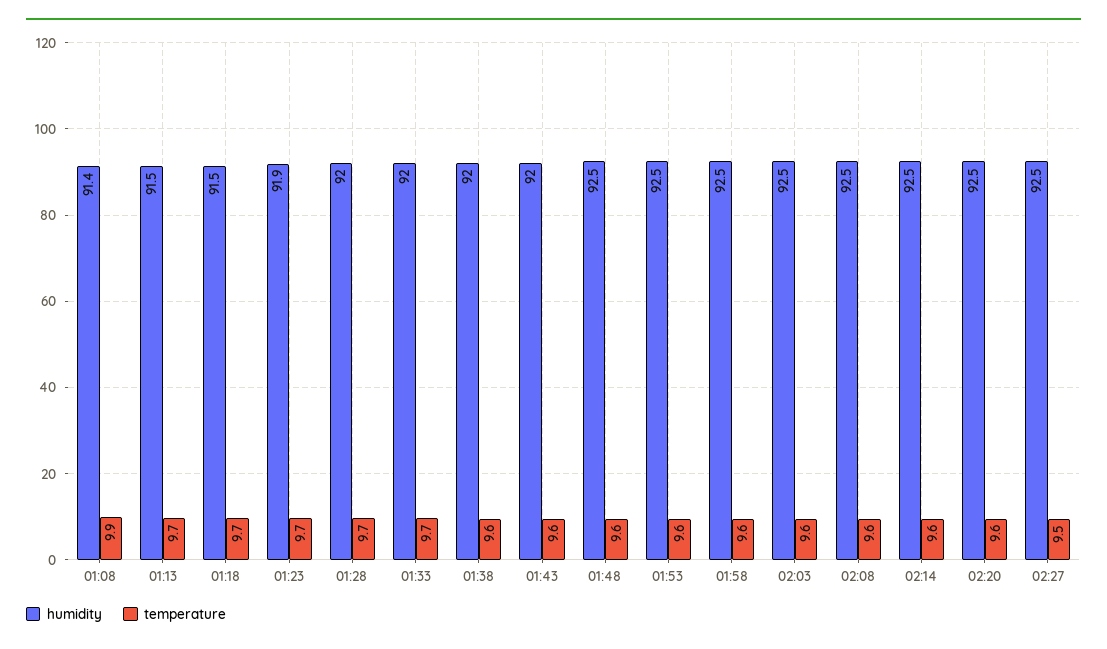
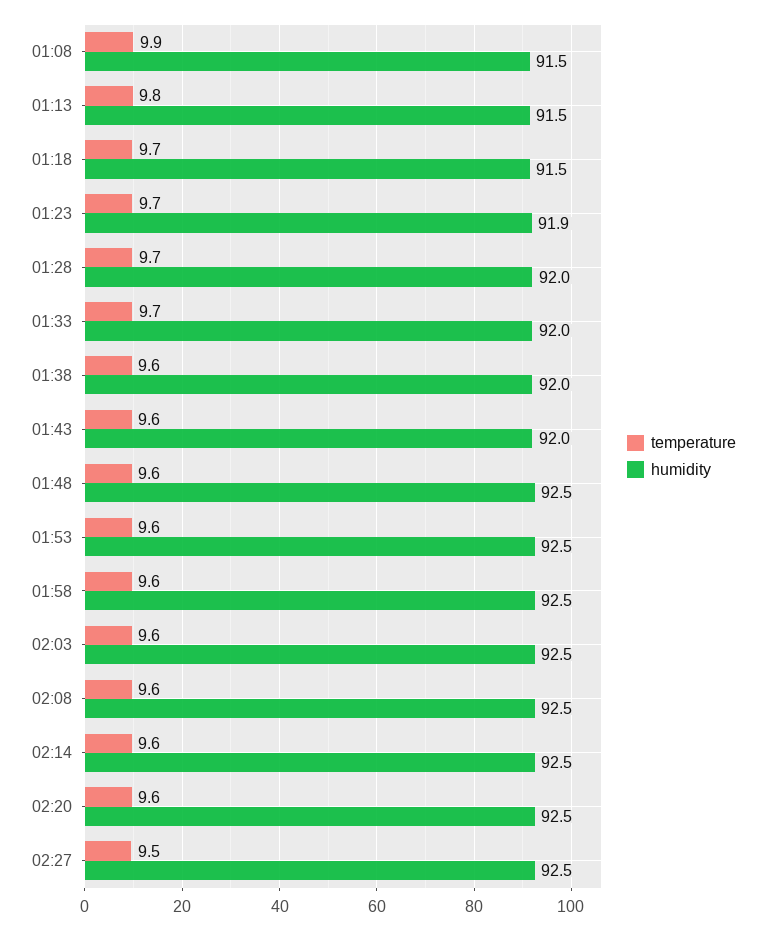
humidity, 01:08: 91.4 -> 91.5
temperature, 01:13: 9.7 -> 9.8

